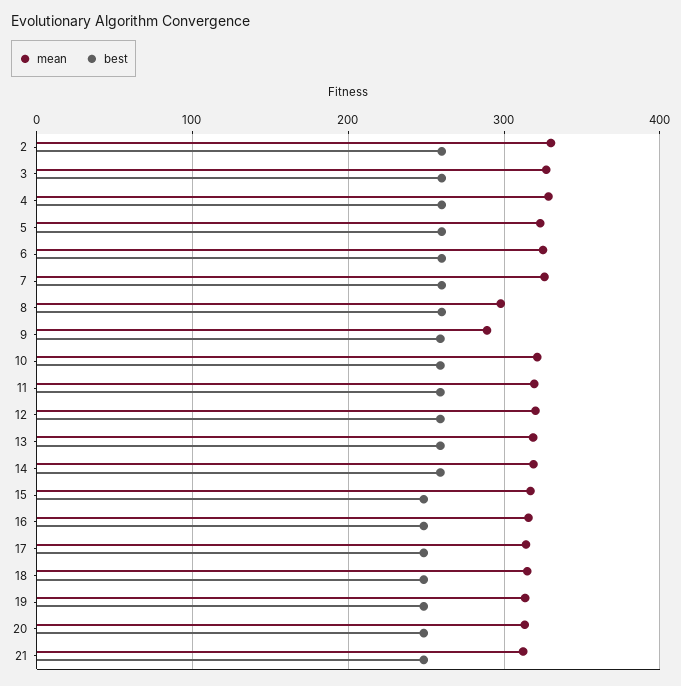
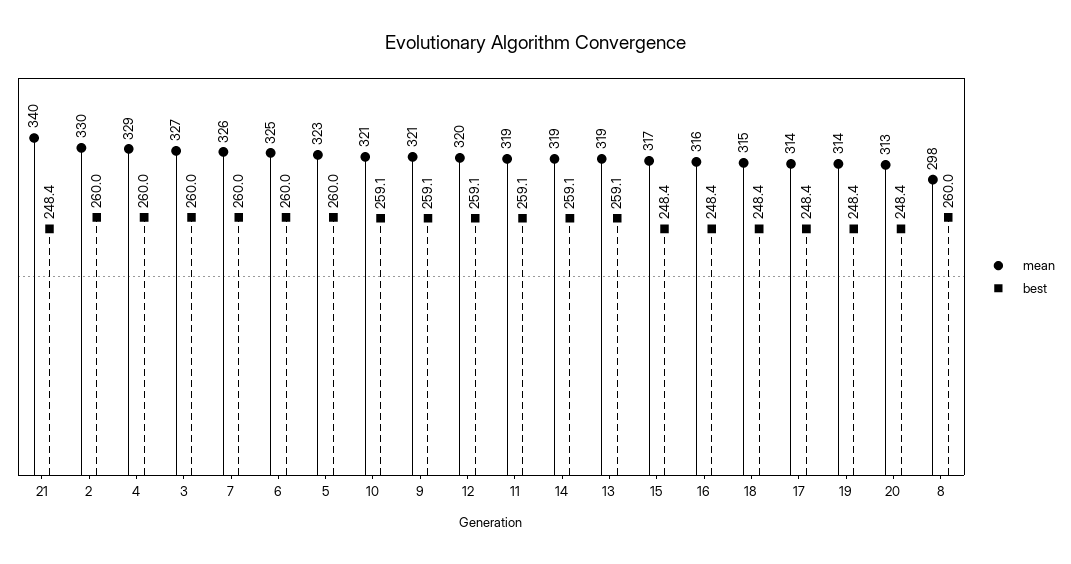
mean, 9: 290 -> 321
mean, 21: 310 -> 340

